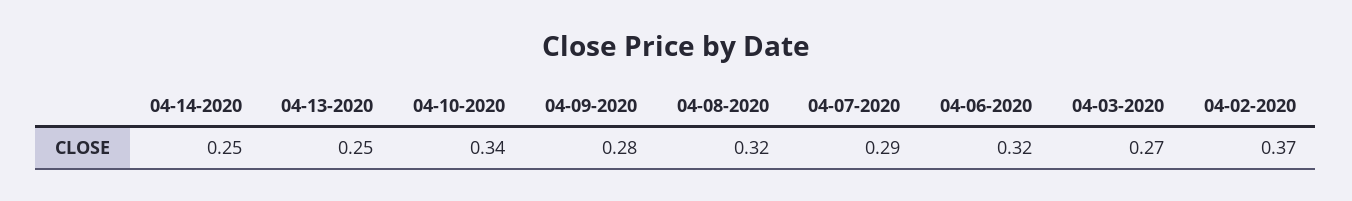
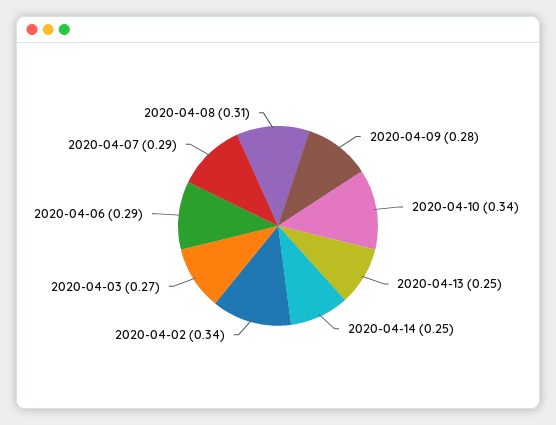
04-08-2020: 0.32 -> 0.31
04-06-2020: 0.32 -> 0.29
04-02-2020: 0.37 -> 0.34

